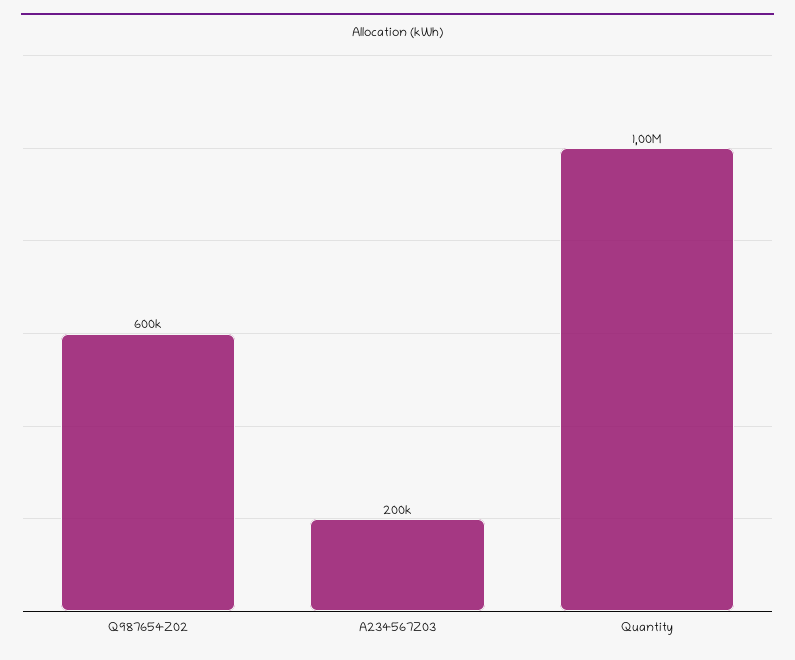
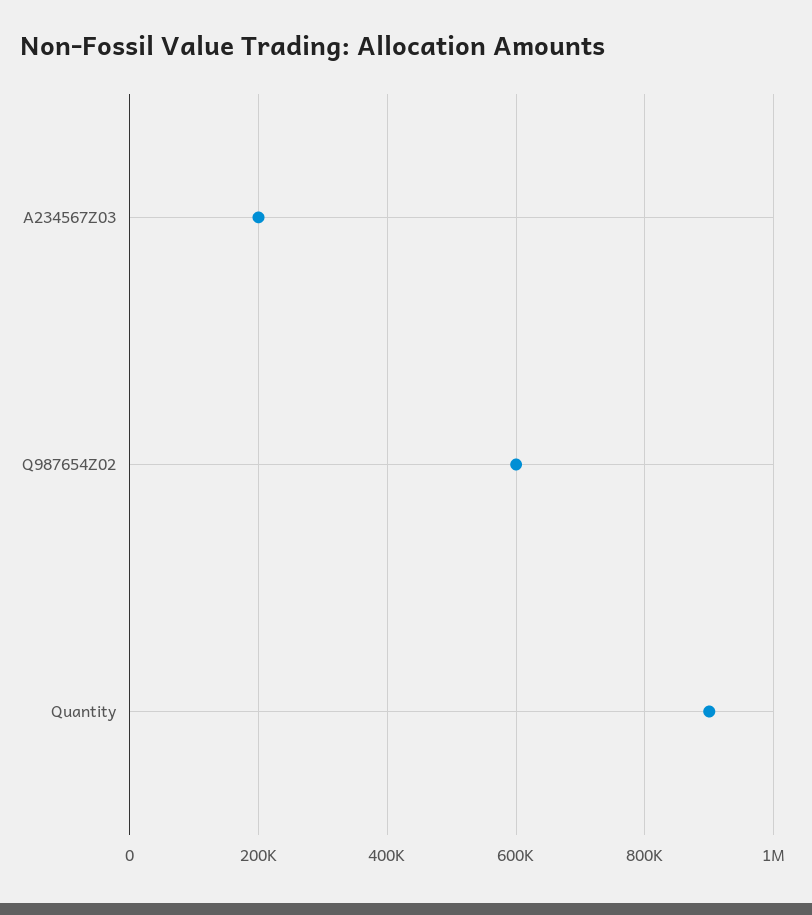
Quantity: 1000000 -> 900000

